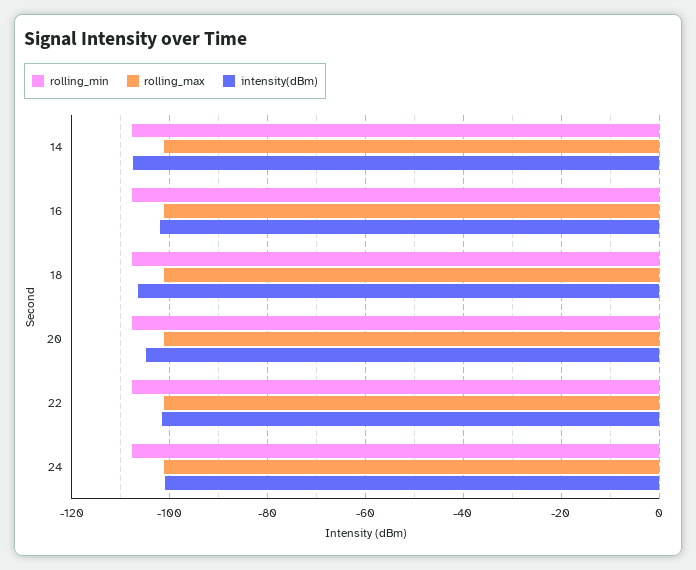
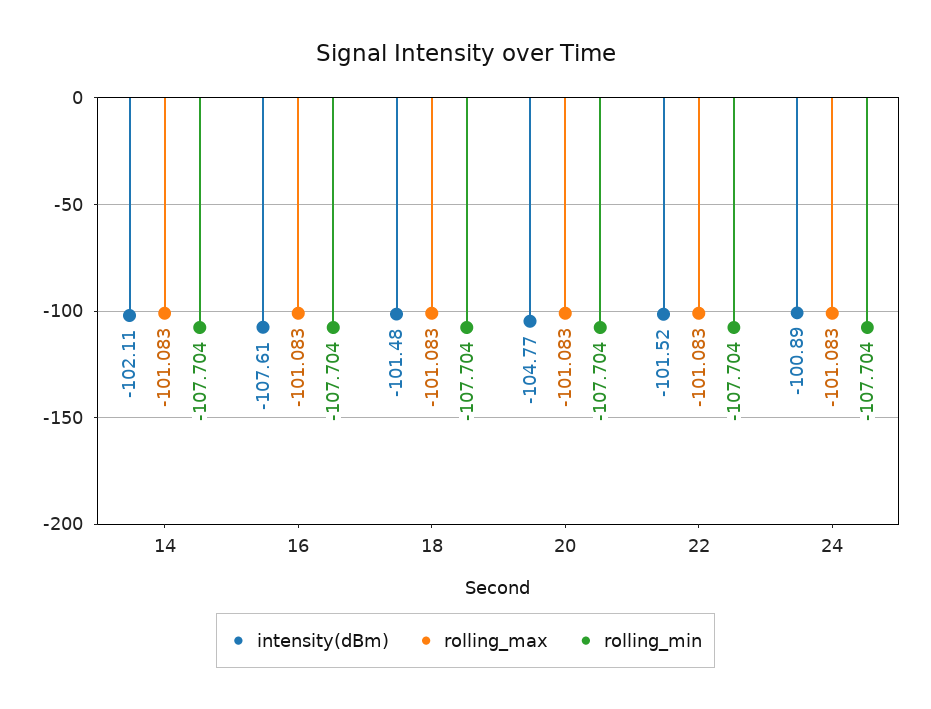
intensity(dBm), 14: -108 -> -102.11
intensity(dBm), 16: -102 -> -107.61
intensity(dBm), 18: -106 -> -101.48

